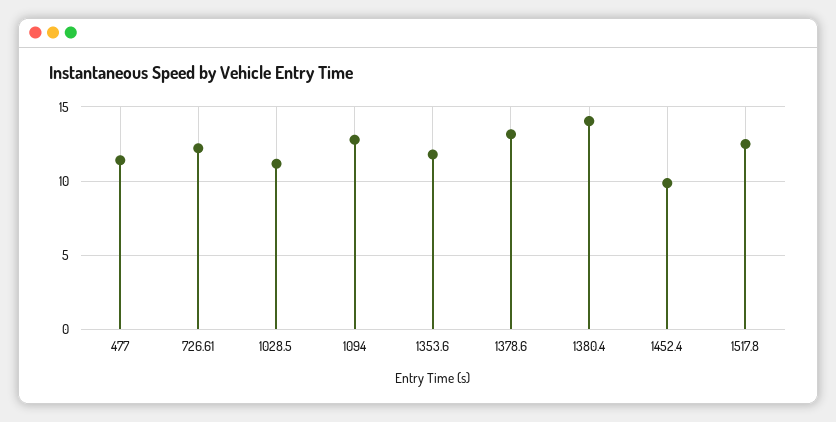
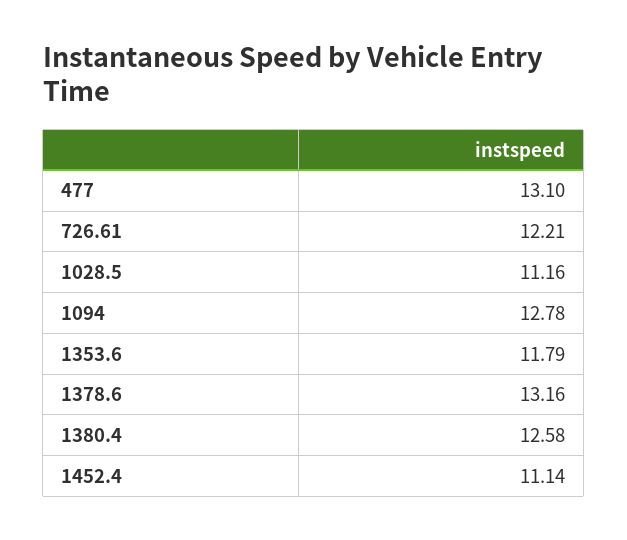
477: 11.5 -> 13.1
1380.4: 14 -> 12.58
1452.4: 10 -> 11.14
1517.8: 12.5 -> none

